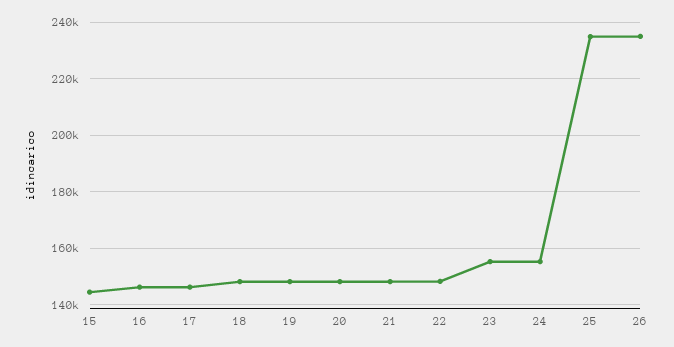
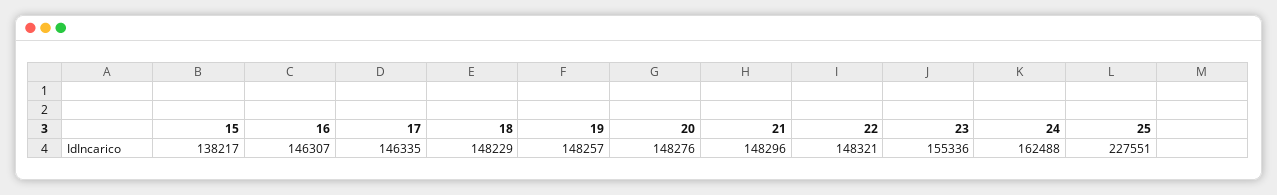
15: 145000 -> 138217
24: 155000 -> 162488
25: 235000 -> 227551
26: 235000 -> none

